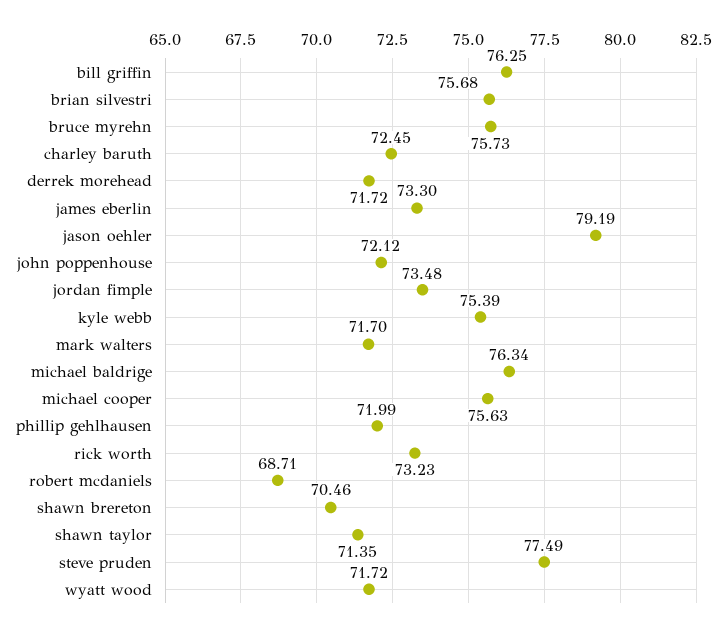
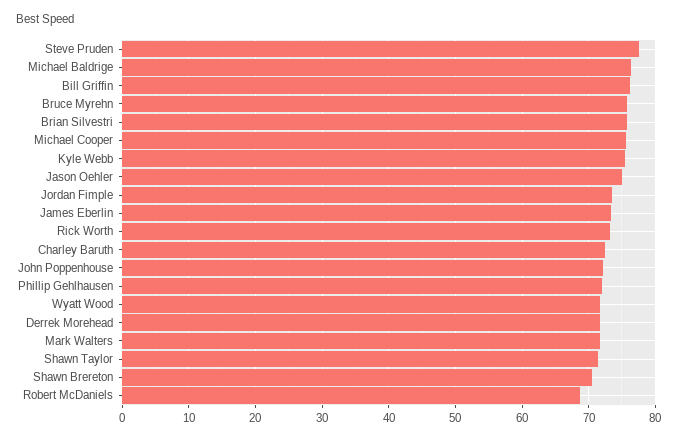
jason oehler: 79.19 -> 75

